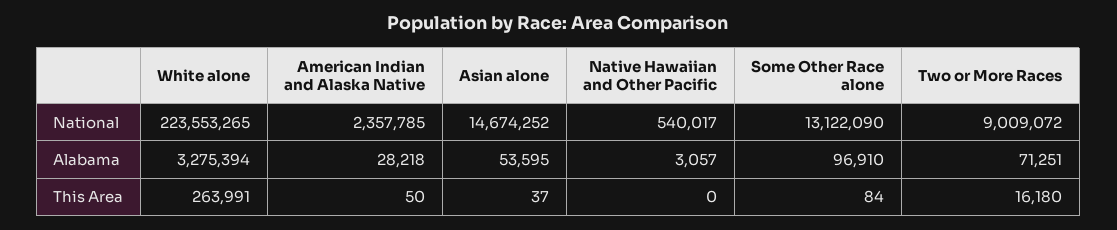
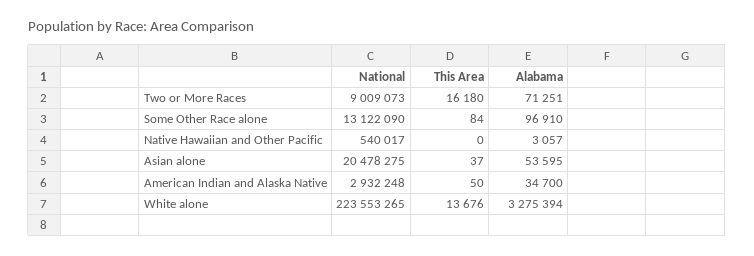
American Indian and Alaska Native, National: 2357785 -> 2932248
Asian alone, National: 14674252 -> 20478275
Two or More Races, National: 9009072 -> 9009073
American Indian and Alaska Native, Alabama: 28218 -> 34700
White alone, This Area: 263991 -> 13676

